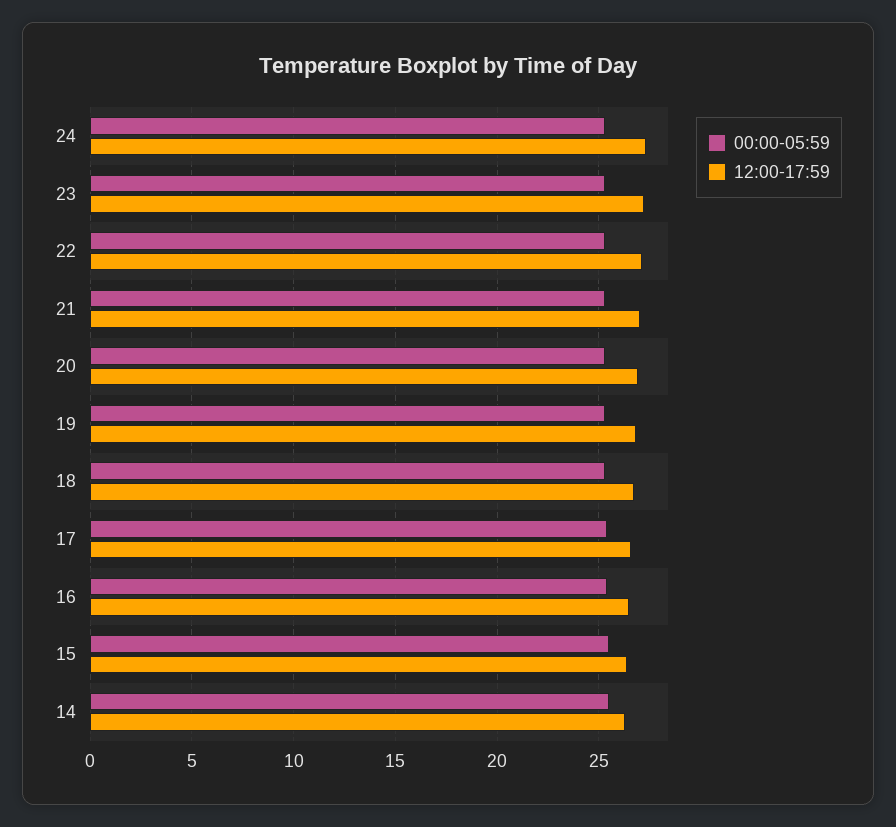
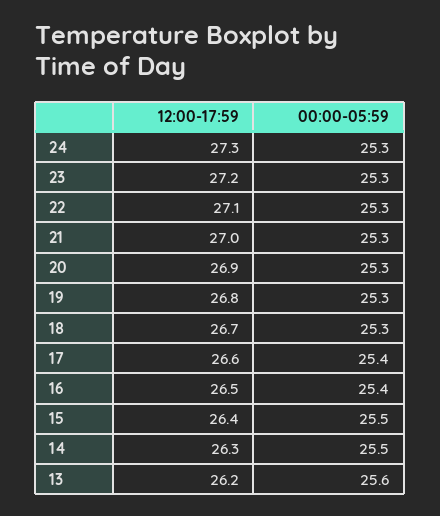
12:00-17:59, 13: none -> 26.2
00:00-05:59, 13: none -> 25.6

